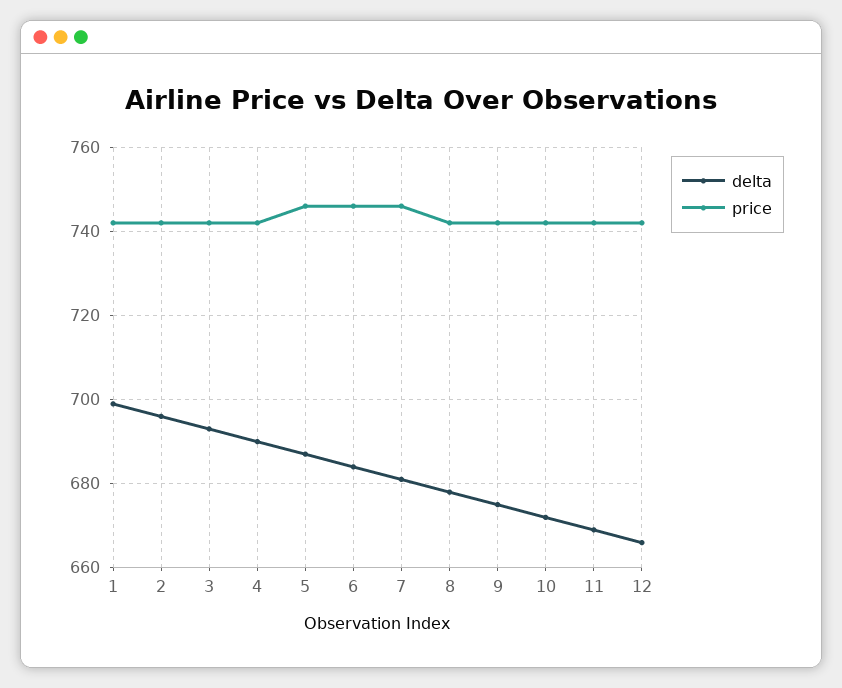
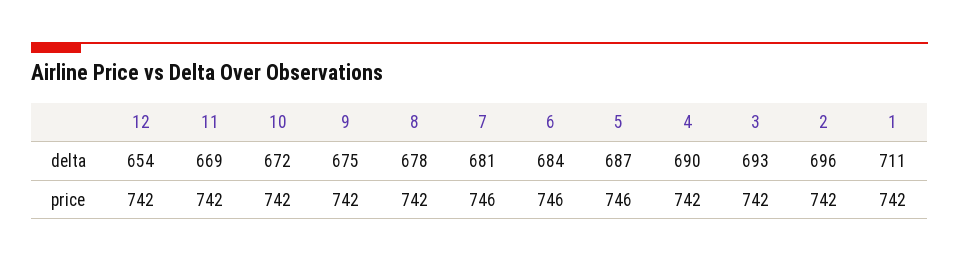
delta, 1: 700 -> 711
delta, 12: 665 -> 654

